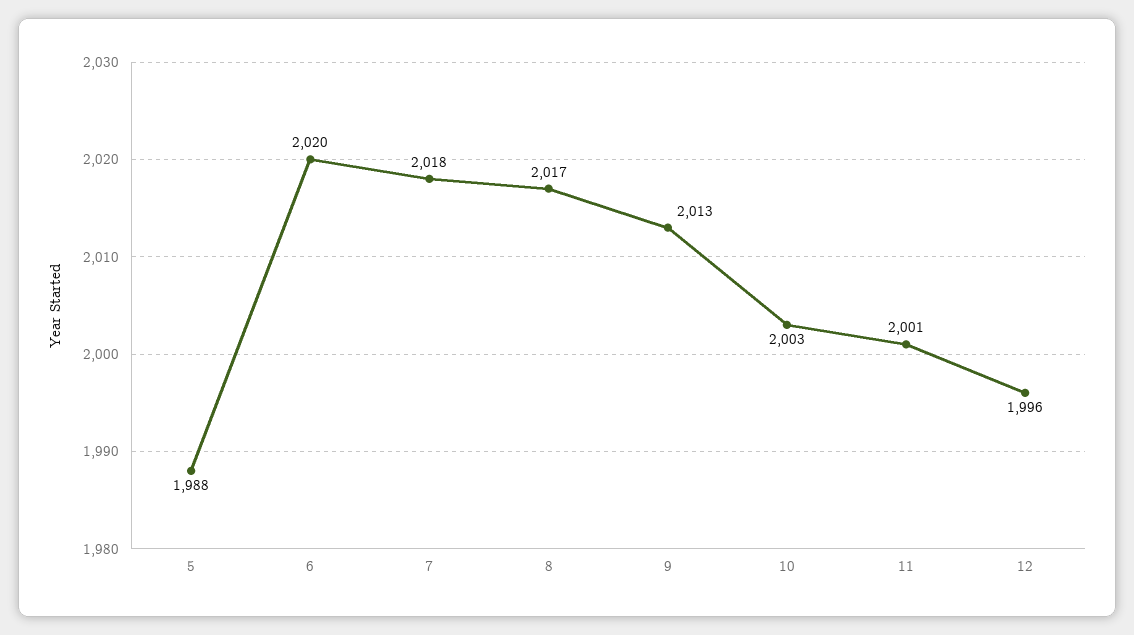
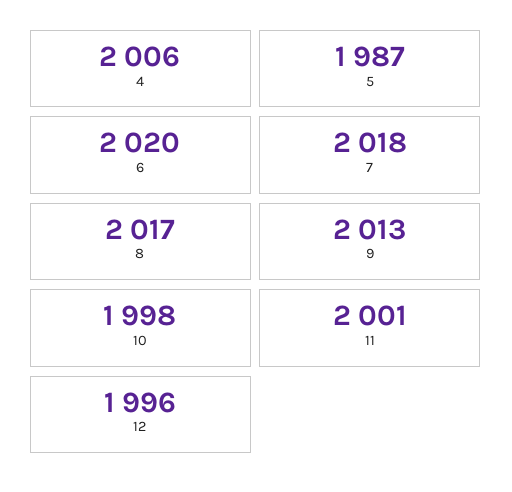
5: 1988 -> 1987
10: 2003 -> 1998
4: none -> 2006

